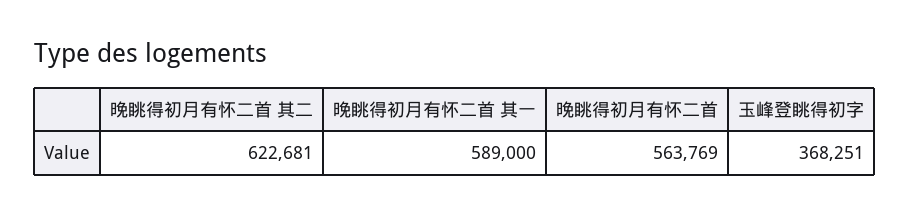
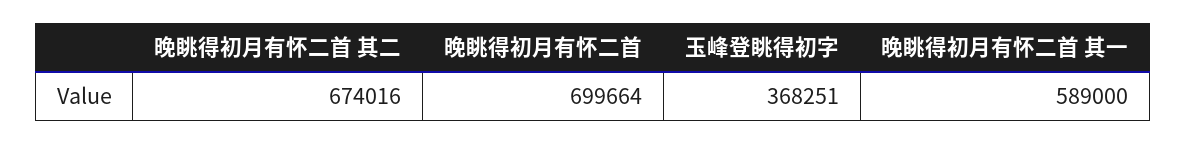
晚眺得初月有怀二首 其二: 622681 -> 674016
晚眺得初月有怀二首: 563769 -> 699664

